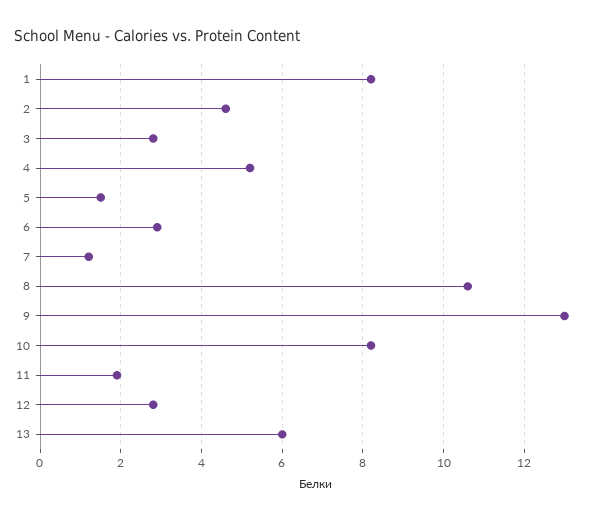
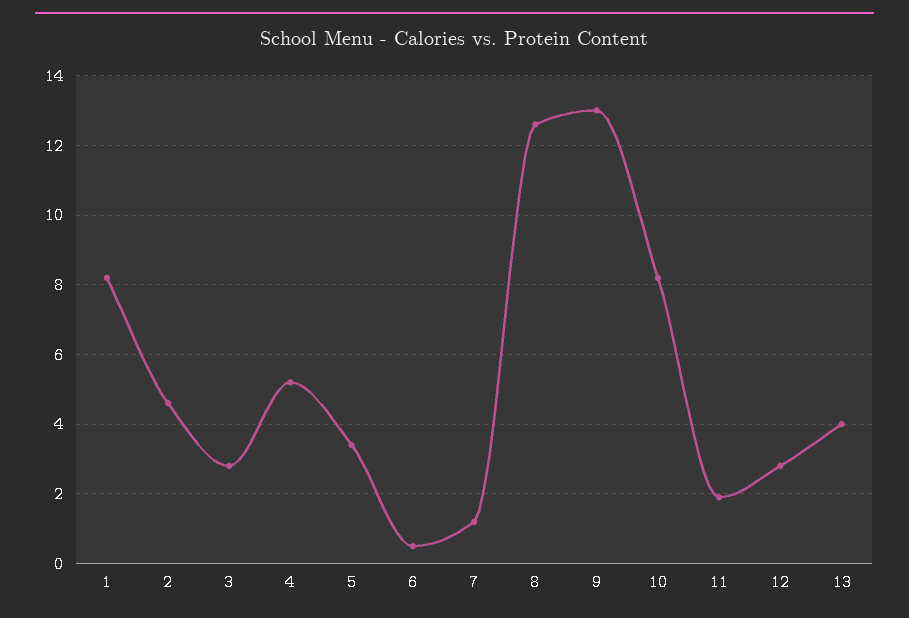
5: 1.5 -> 3.5
6: 3 -> 0.5
8: 10.5 -> 12.5
13: 6 -> 4

